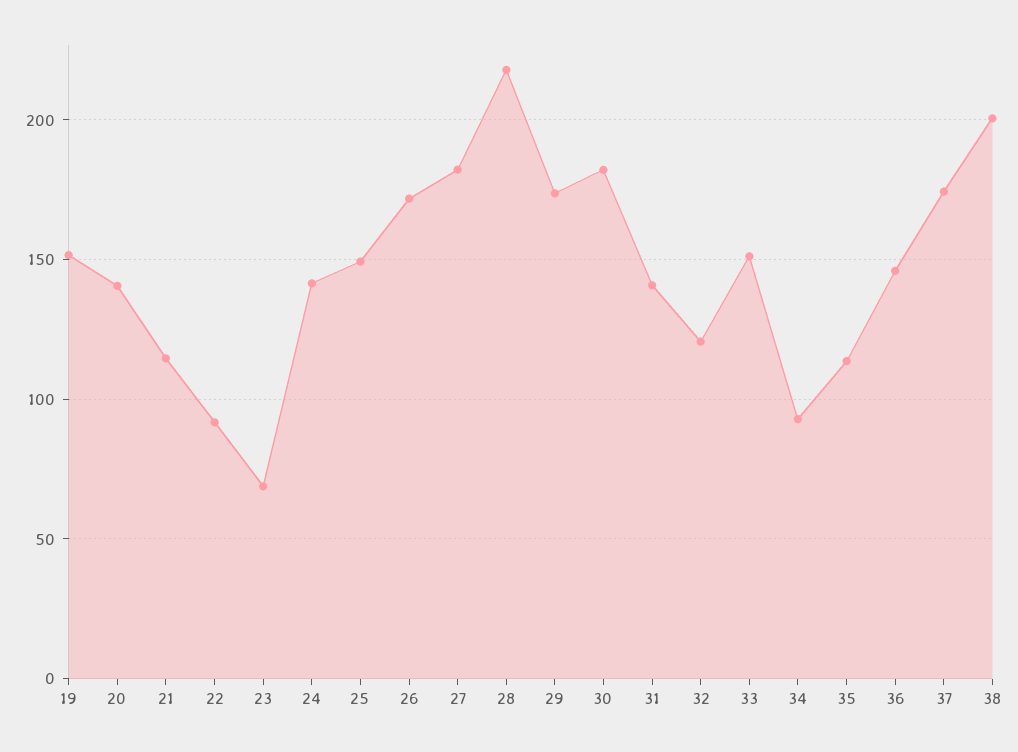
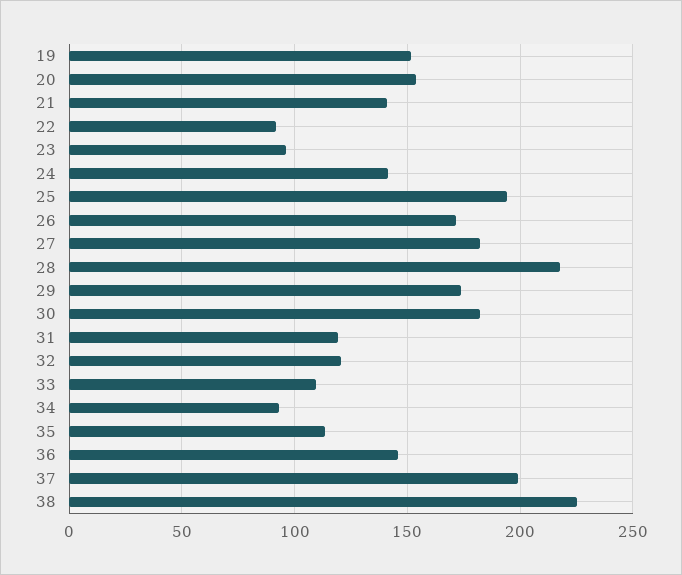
20: 140 -> 155
21: 115 -> 140
23: 70 -> 95
25: 150 -> 195
31: 140 -> 120
33: 150 -> 110
37: 175 -> 200
38: 200 -> 225

